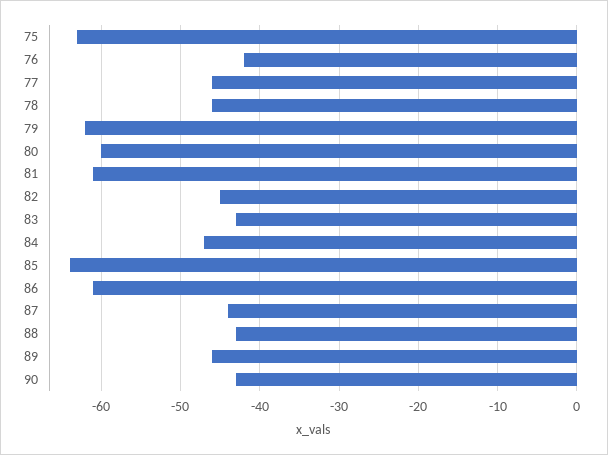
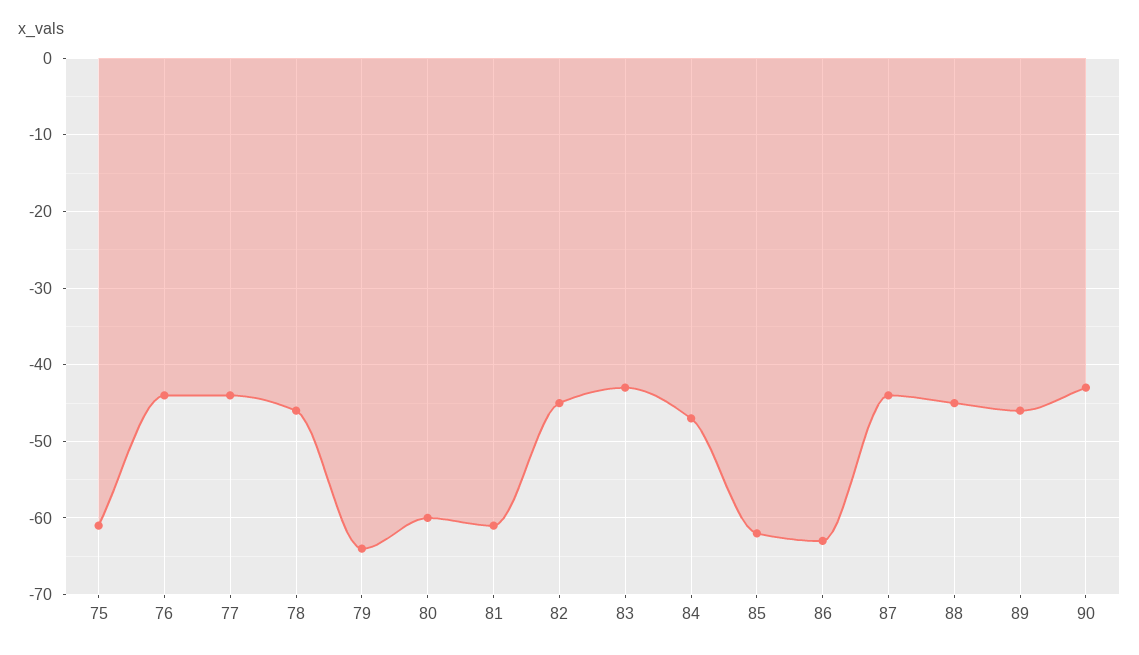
75: -63 -> -61
76: -42 -> -44
77: -46 -> -44
79: -62 -> -64
85: -64 -> -62
86: -61 -> -63
88: -43 -> -45

